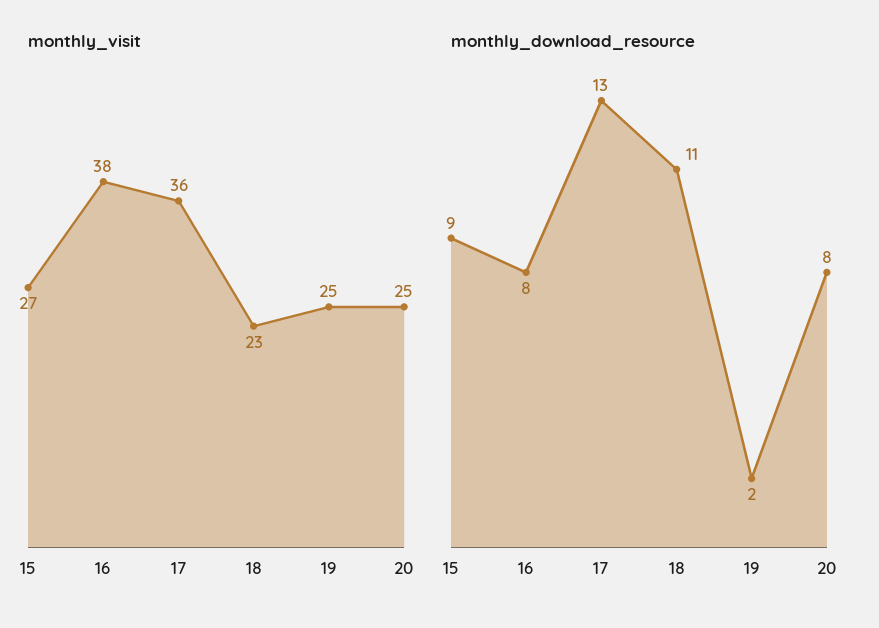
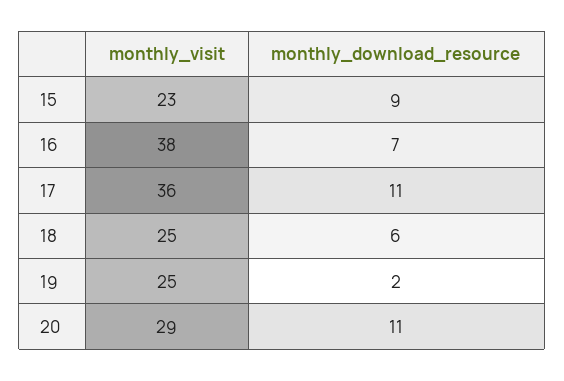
monthly_visit, 15: 27 -> 23
monthly_visit, 18: 23 -> 25
monthly_visit, 20: 25 -> 29
monthly_download_resource, 16: 8 -> 7
monthly_download_resource, 17: 13 -> 11
monthly_download_resource, 18: 11 -> 6
monthly_download_resource, 20: 8 -> 11

